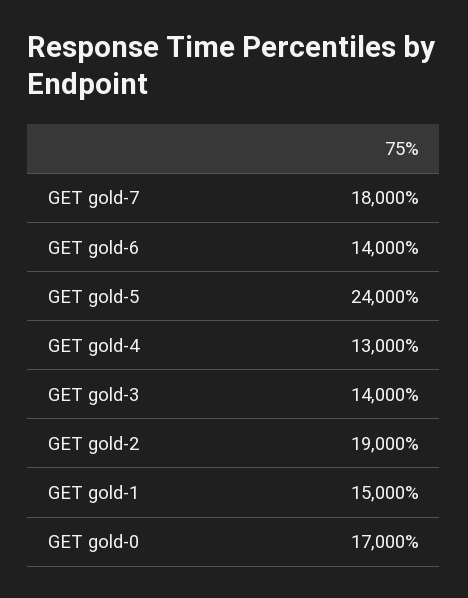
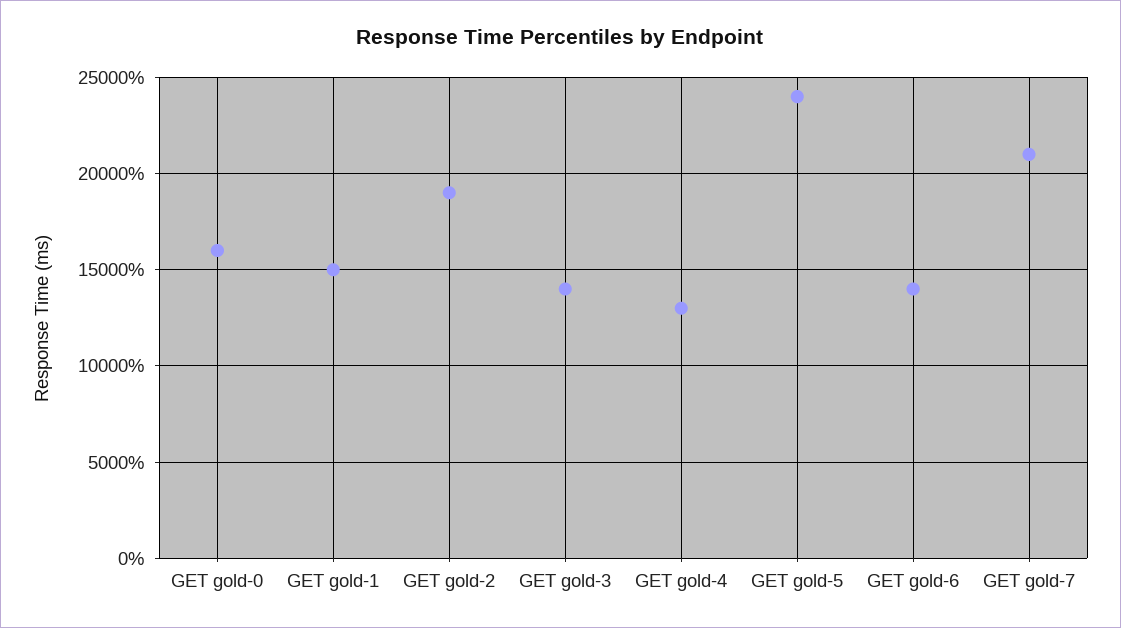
GET gold-7: 18000 -> 21000
GET gold-0: 17000 -> 16000

